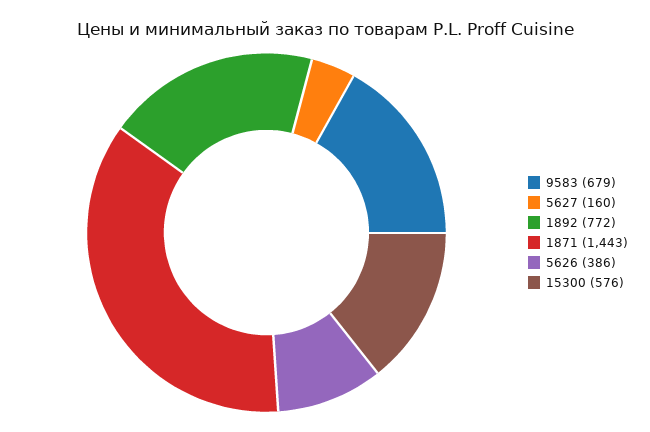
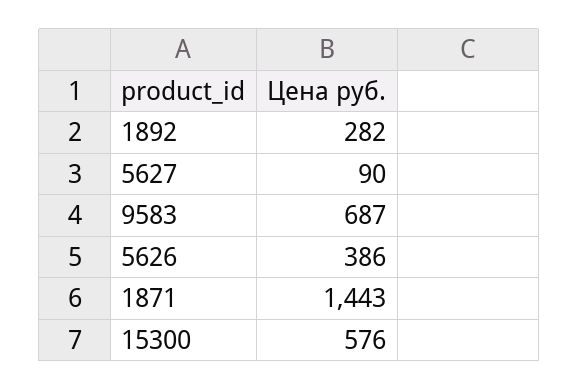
9583: 679 -> 687
5627: 160 -> 90
1892: 772 -> 282

